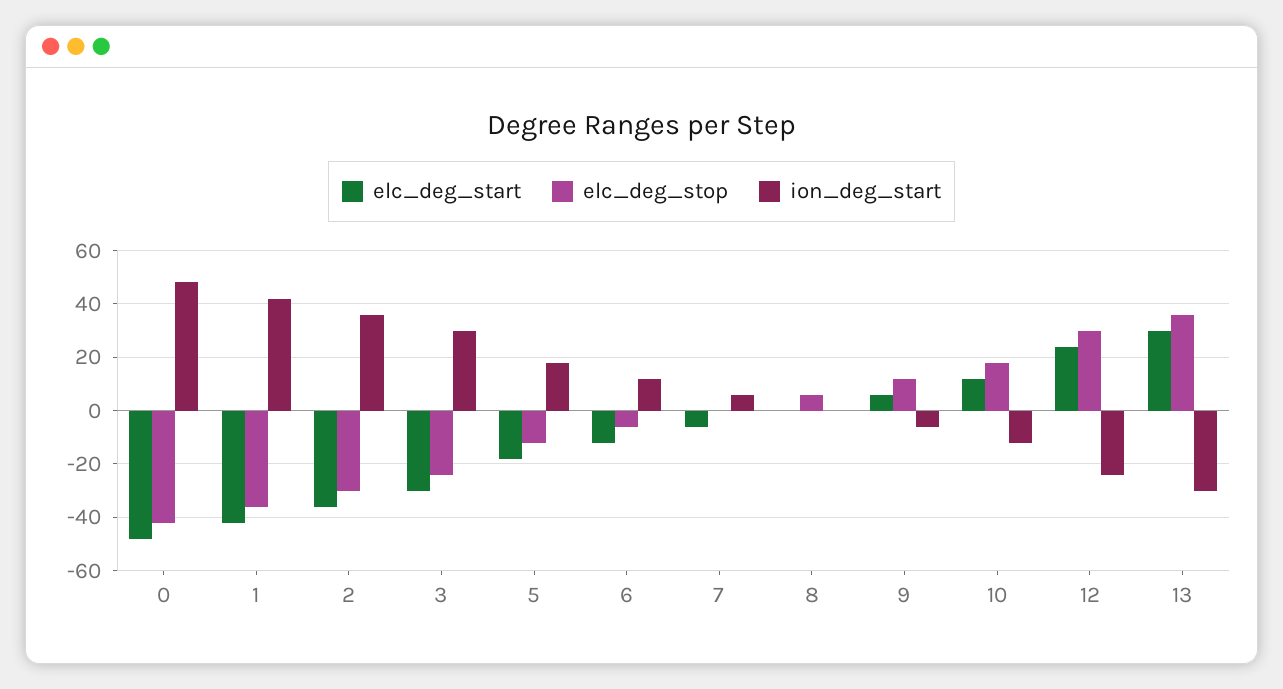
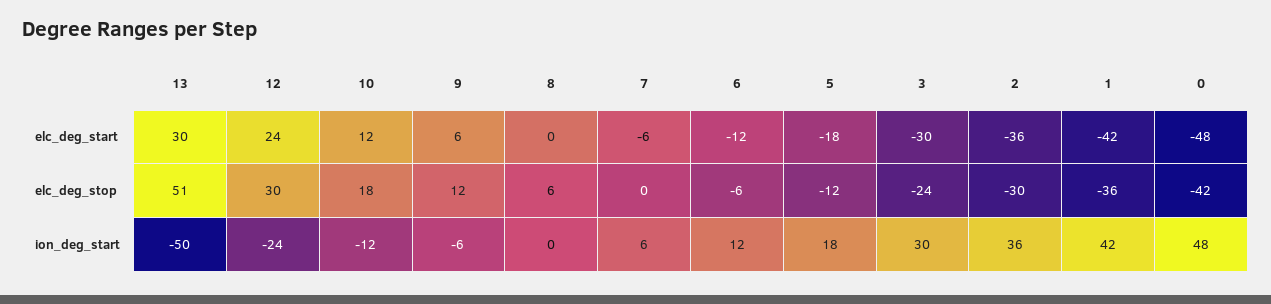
elc_deg_stop, 13: 35 -> 51
ion_deg_start, 13: -30 -> -50

